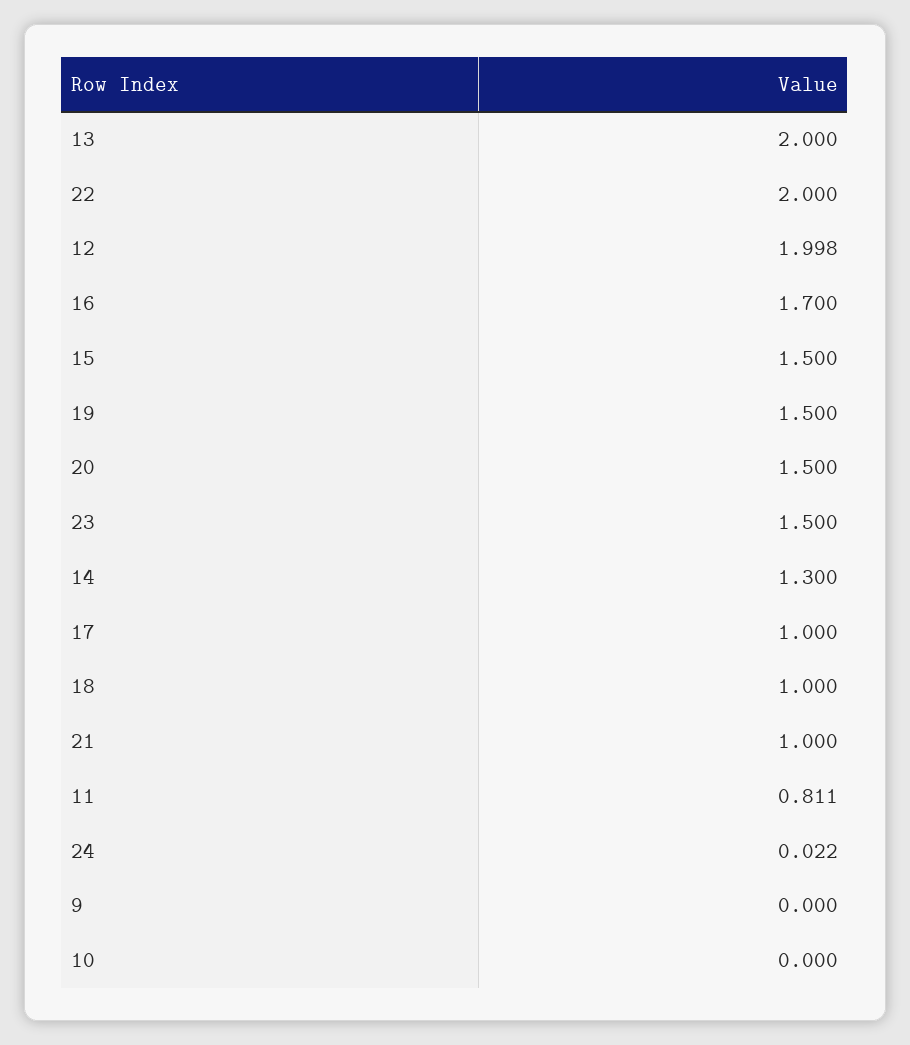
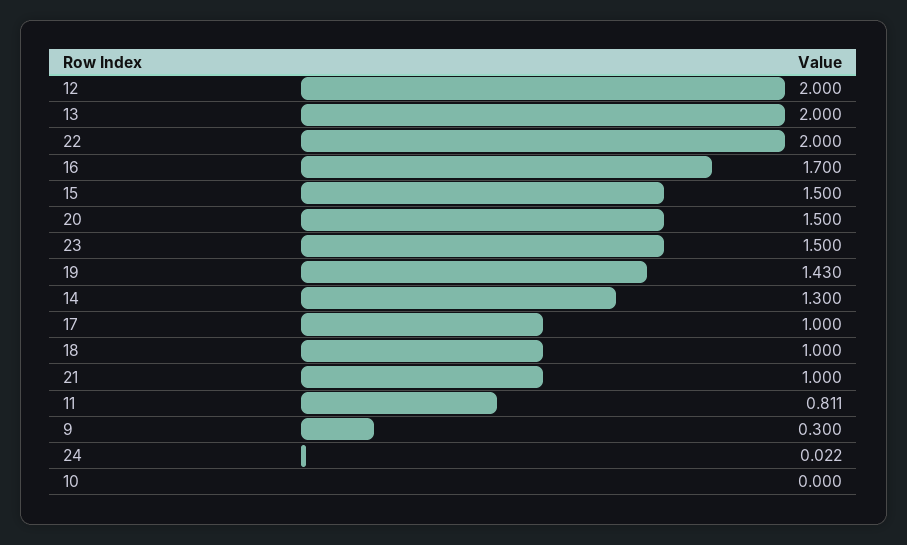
12: 1.998 -> 2
19: 1.5 -> 1.43
9: 0 -> 0.3

